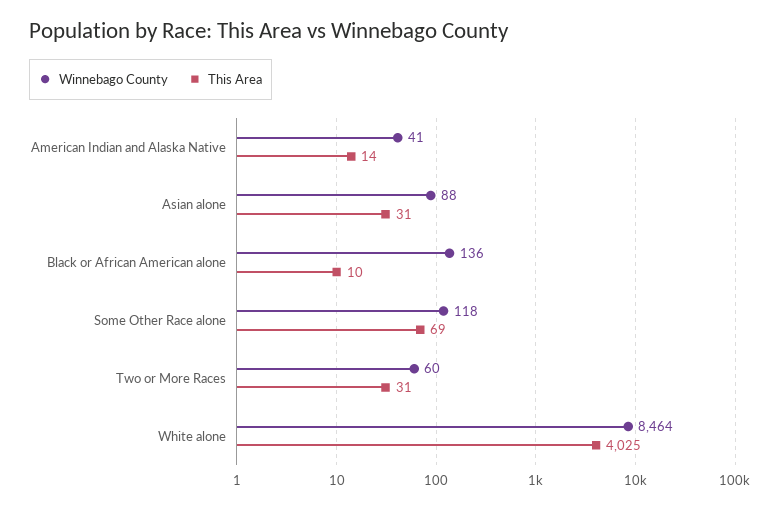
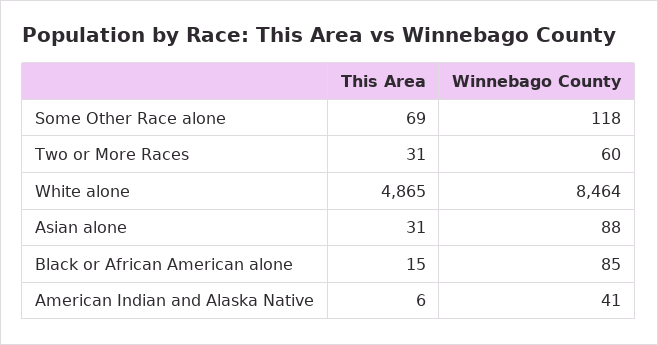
This Area, American Indian and Alaska Native: 14 -> 6
Winnebago County, Black or African American alone: 136 -> 85
This Area, Black or African American alone: 10 -> 15
This Area, White alone: 4025 -> 4865

